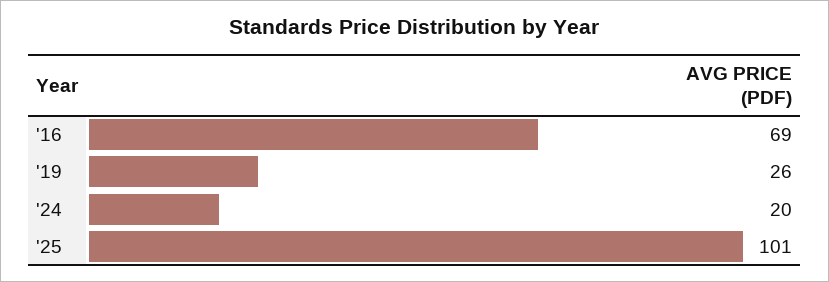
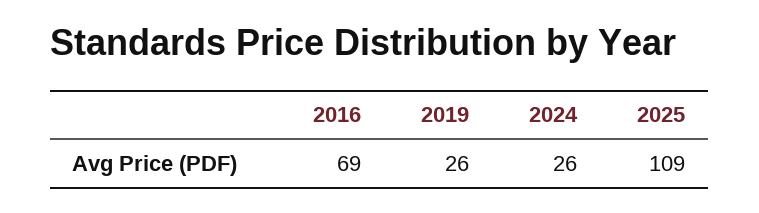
'24: 20 -> 26
'25: 101 -> 109

